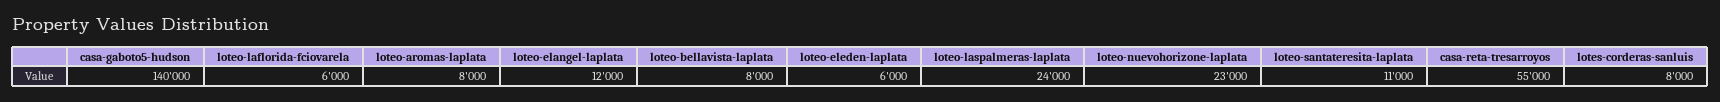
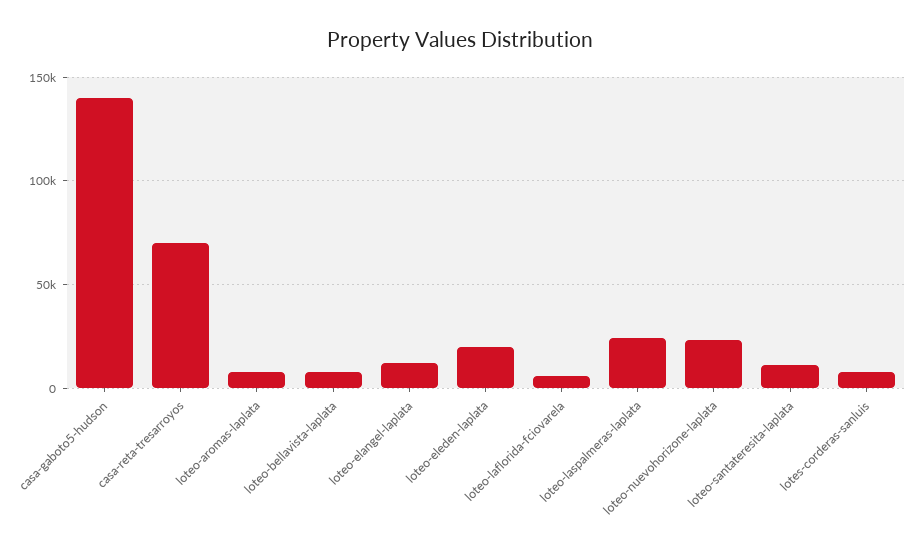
loteo-eleden-laplata: 6000 -> 20000
casa-reta-tresarroyos: 55000 -> 70000

